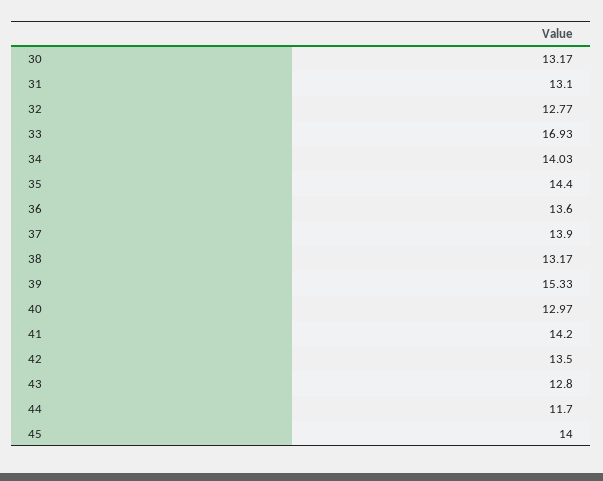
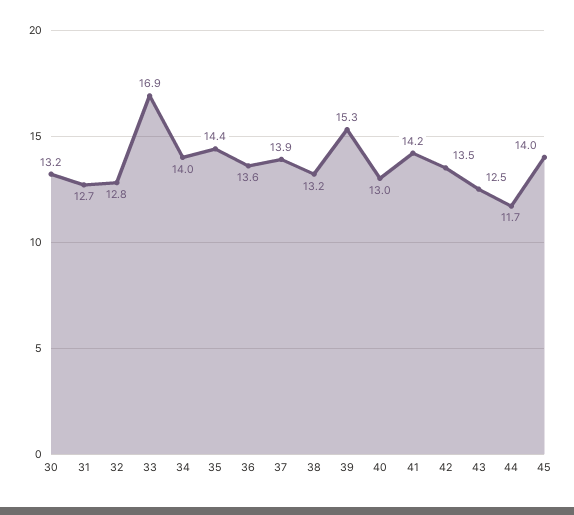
31: 13.1 -> 12.7
43: 12.8 -> 12.5

